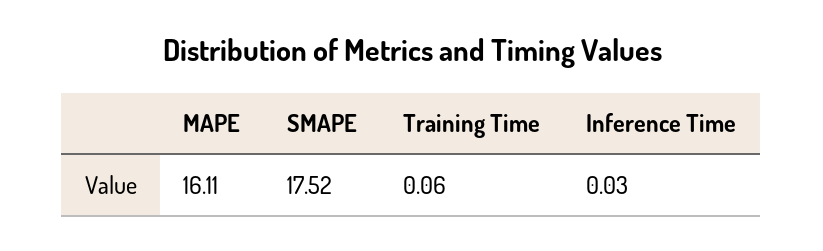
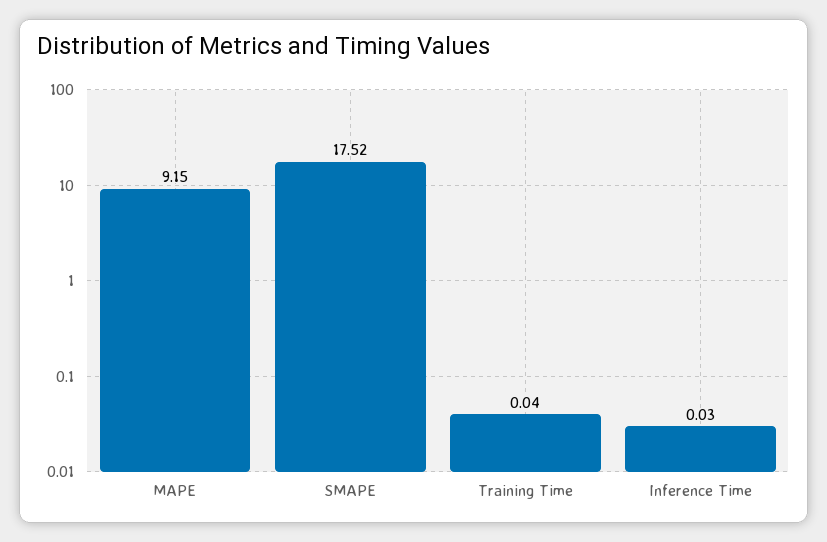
MAPE: 16.11 -> 9.15
Training Time: 0.06 -> 0.04

